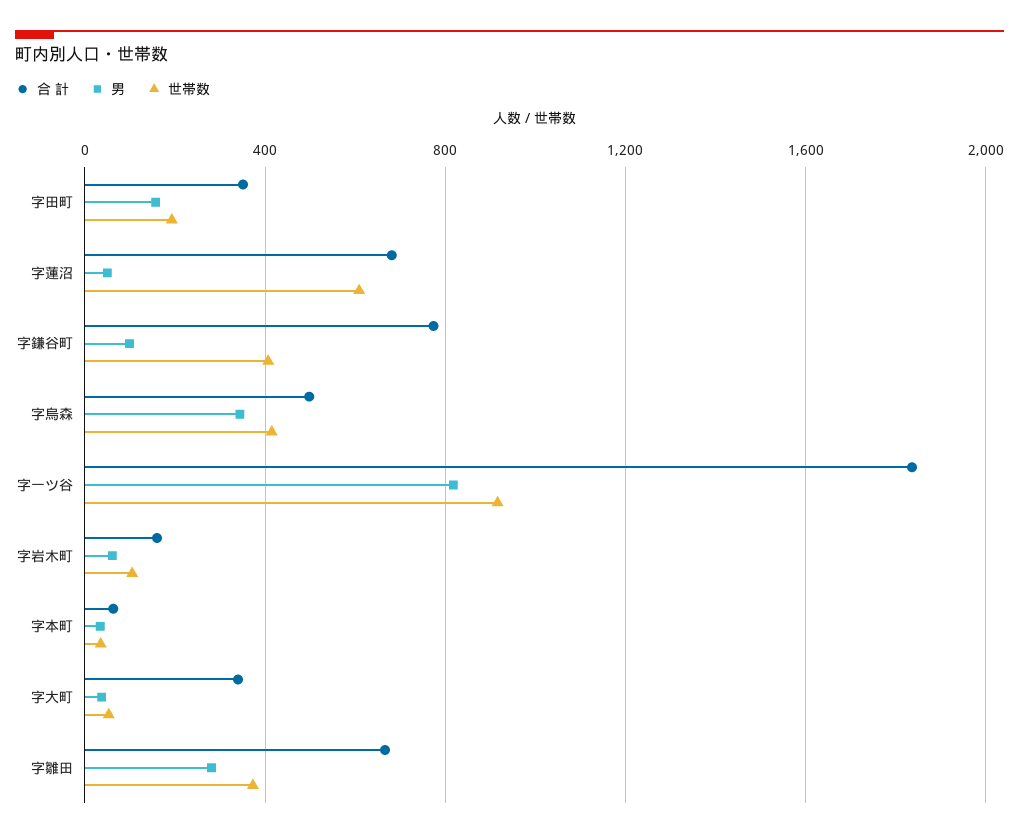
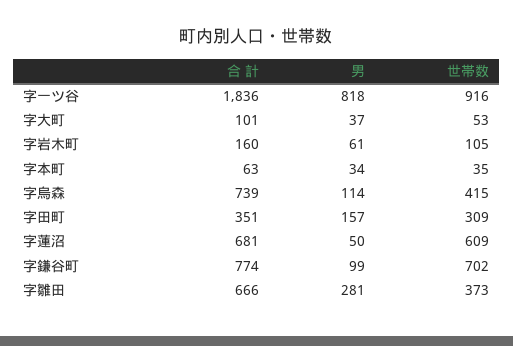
世帯数, 字田町: 200 -> 309
世帯数, 字鎌谷町: 400 -> 702
合 計, 字烏森: 500 -> 739
男, 字烏森: 350 -> 114
合 計, 字大町: 350 -> 101

